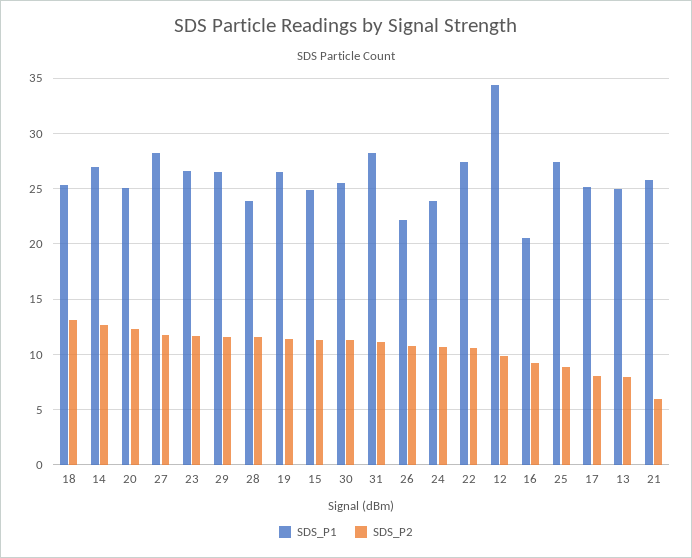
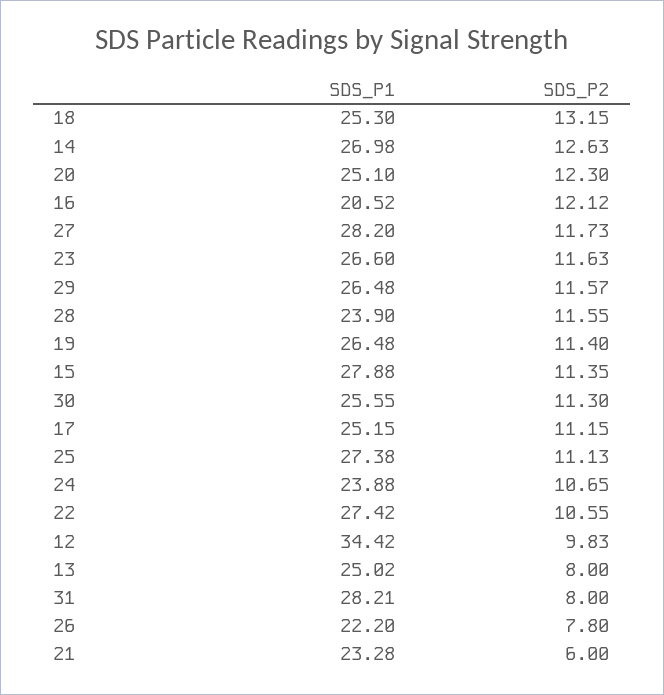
SDS_P1, 15: 25 -> 27.88
SDS_P2, 31: 11 -> 8
SDS_P2, 26: 11 -> 7.8
SDS_P2, 16: 9 -> 12.12
SDS_P2, 25: 9 -> 11.13
SDS_P2, 17: 8 -> 11.15
SDS_P1, 21: 26 -> 23.28

